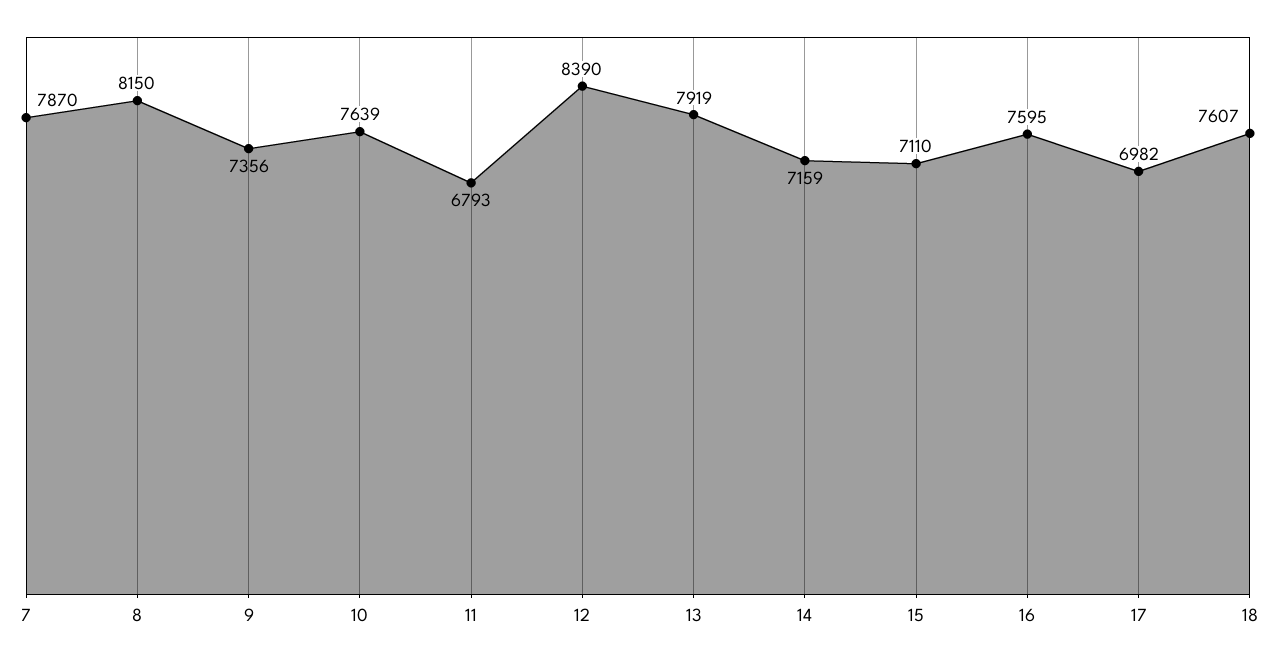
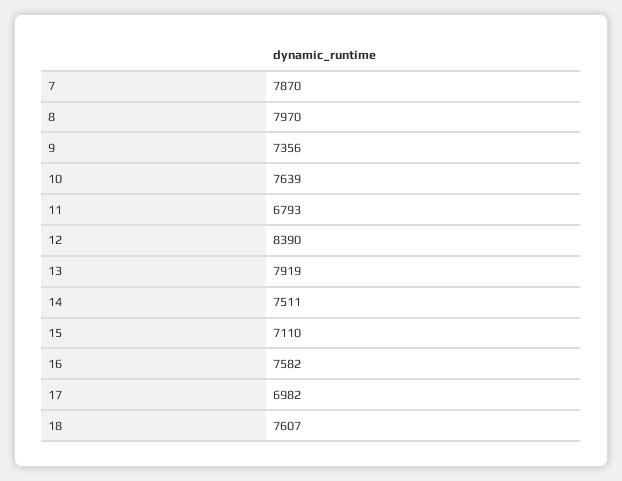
8: 8150 -> 7970
14: 7159 -> 7511
16: 7595 -> 7582

